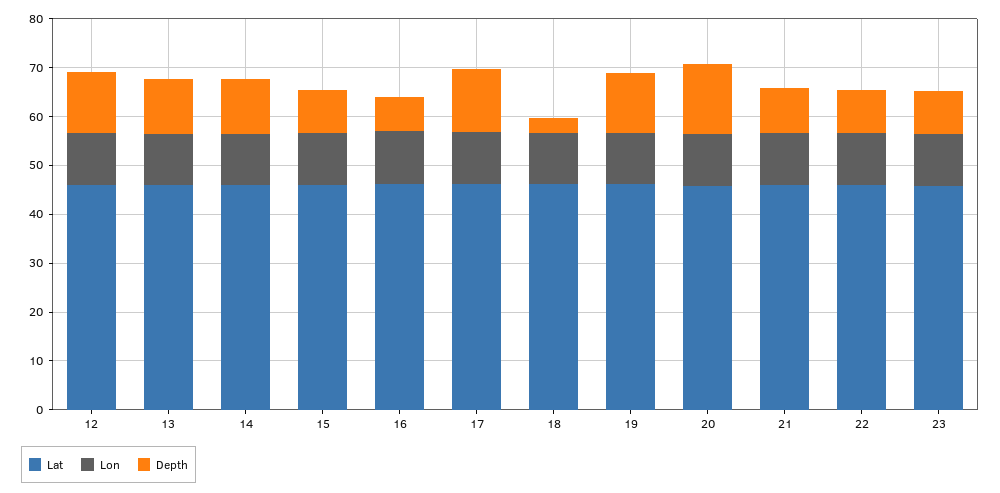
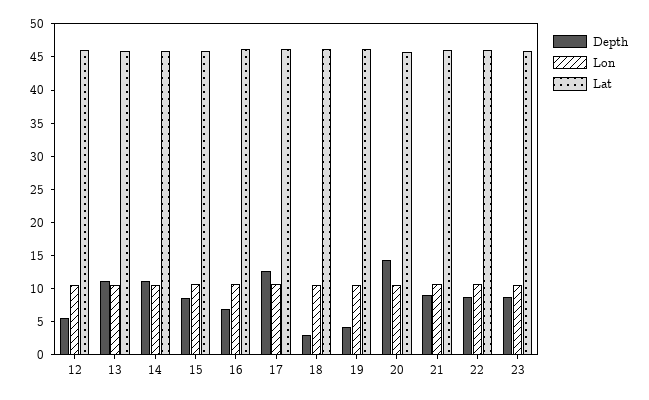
Depth, 12: 12 -> 5
Depth, 19: 12 -> 5

